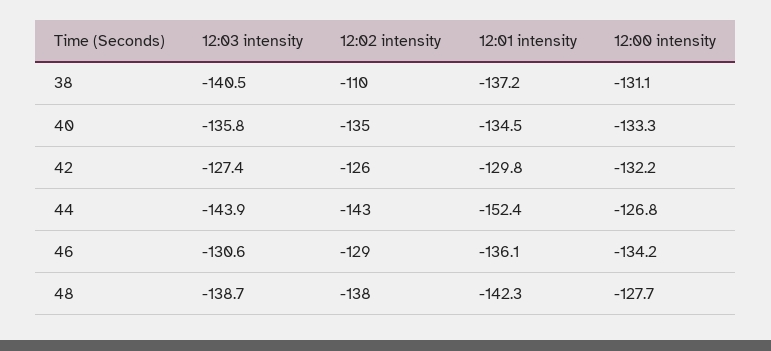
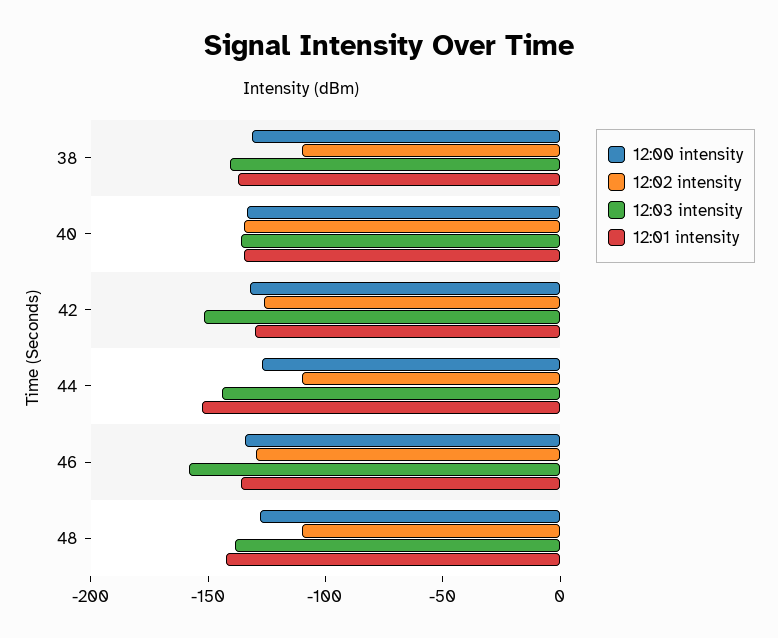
12:03 intensity, 42: -127.4 -> -150
12:02 intensity, 44: -143 -> -110
12:03 intensity, 46: -130.6 -> -160
12:02 intensity, 48: -138 -> -110

